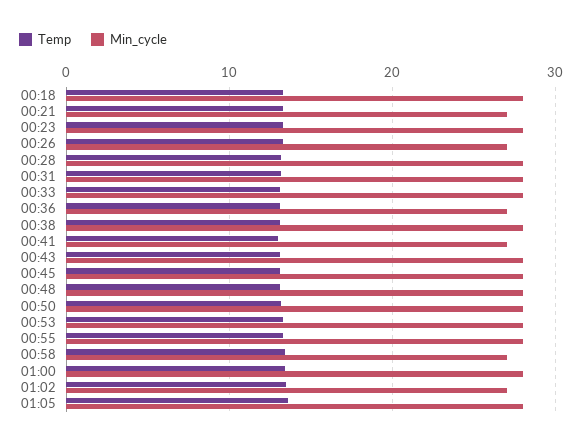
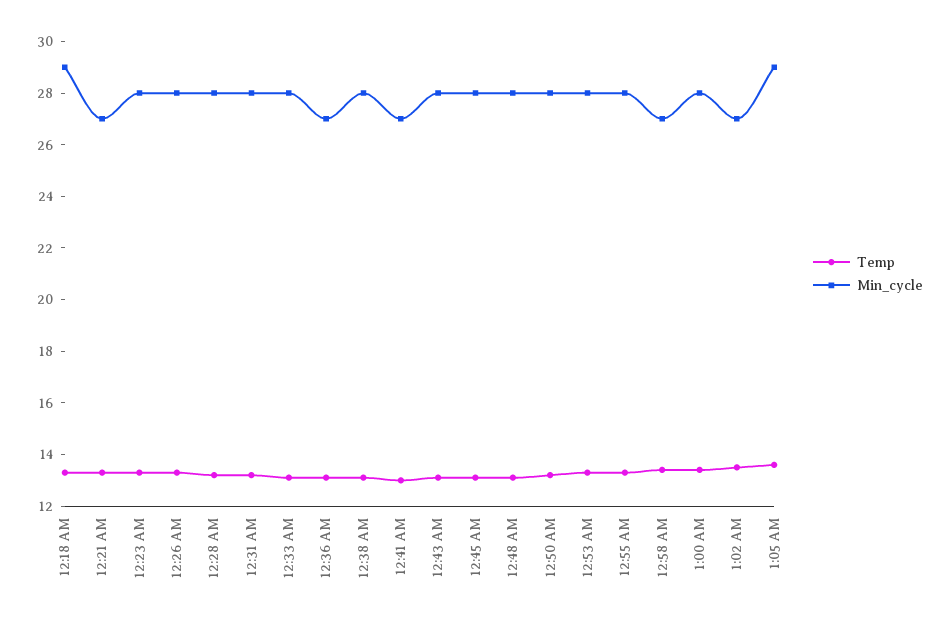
Min_cycle, 00:18: 28 -> 29
Min_cycle, 00:26: 27 -> 28
Min_cycle, 01:05: 28 -> 29

